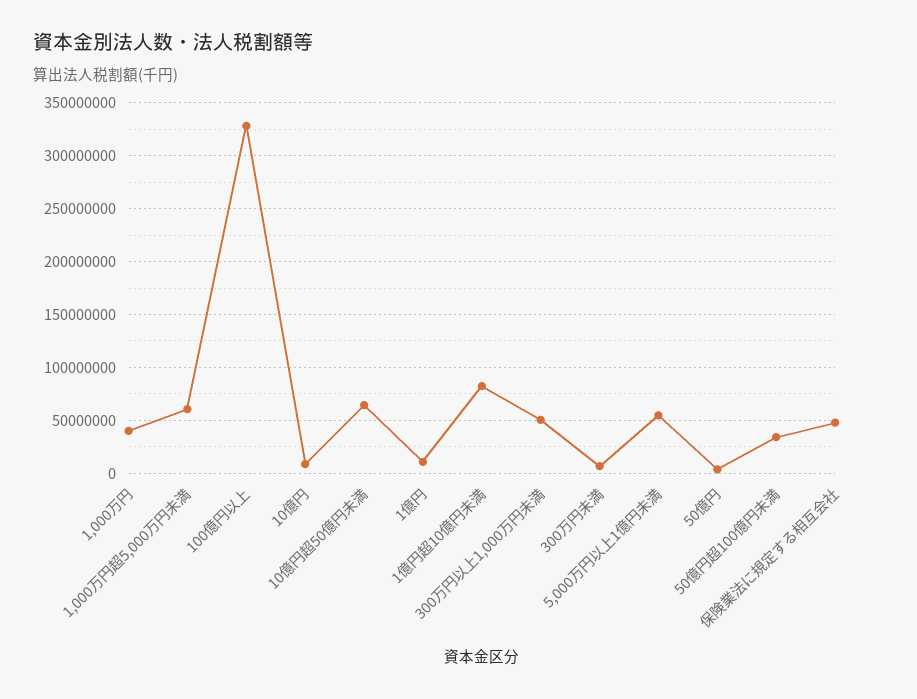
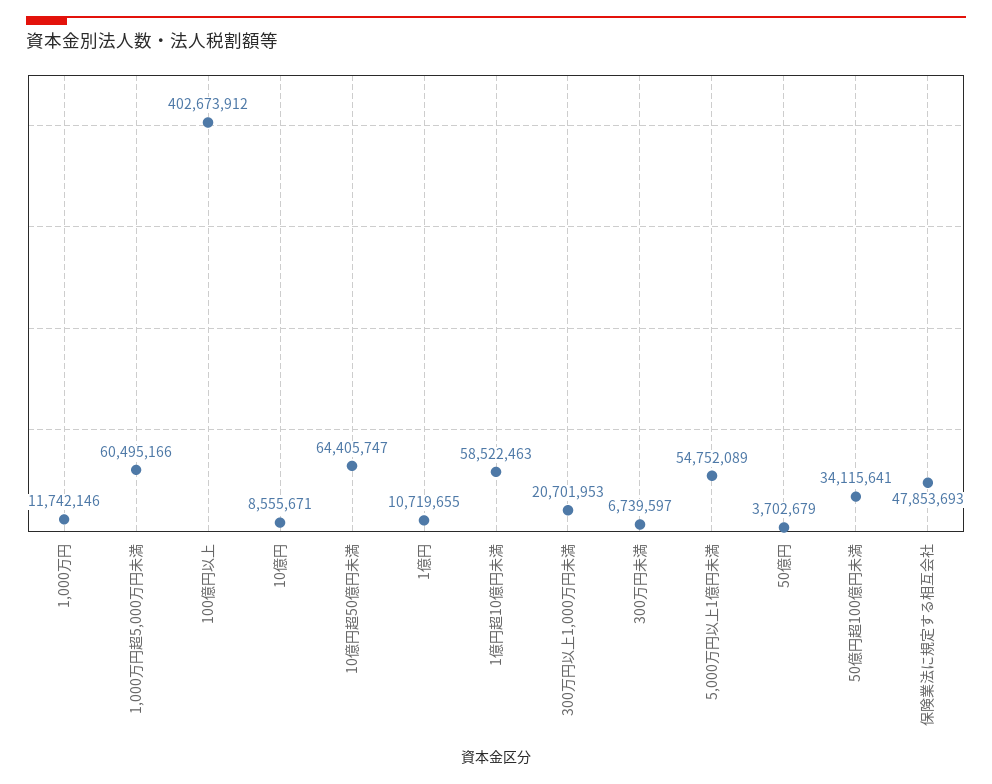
1,000万円: 40000000 -> 11742146
100億円以上: 330000000 -> 402673912
1億円超10億円未満: 80000000 -> 58522463
300万円以上1,000万円未満: 50000000 -> 20701953

